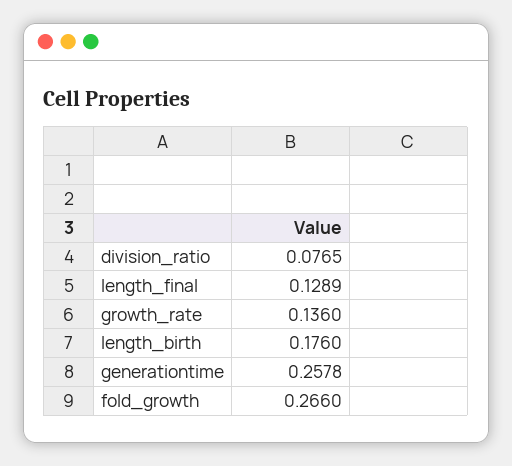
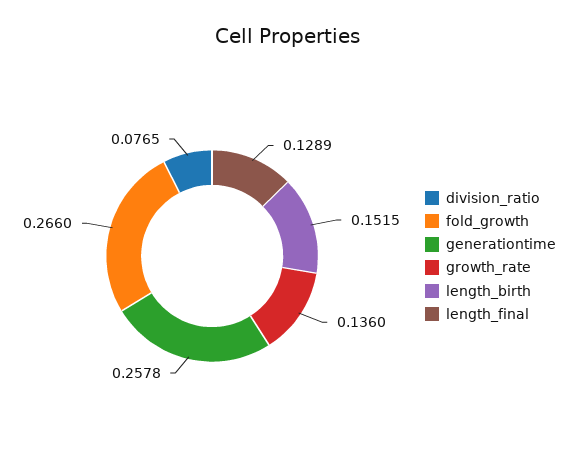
length_birth: 0.176 -> 0.1515

